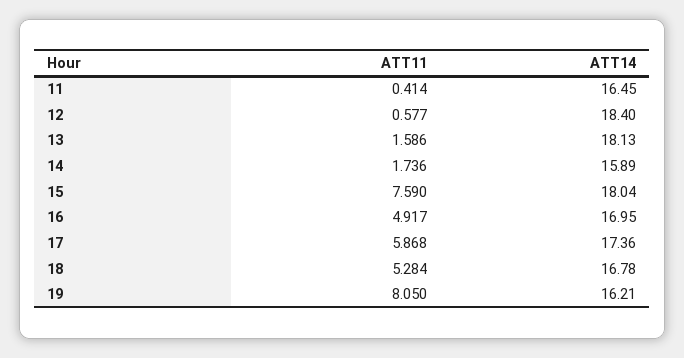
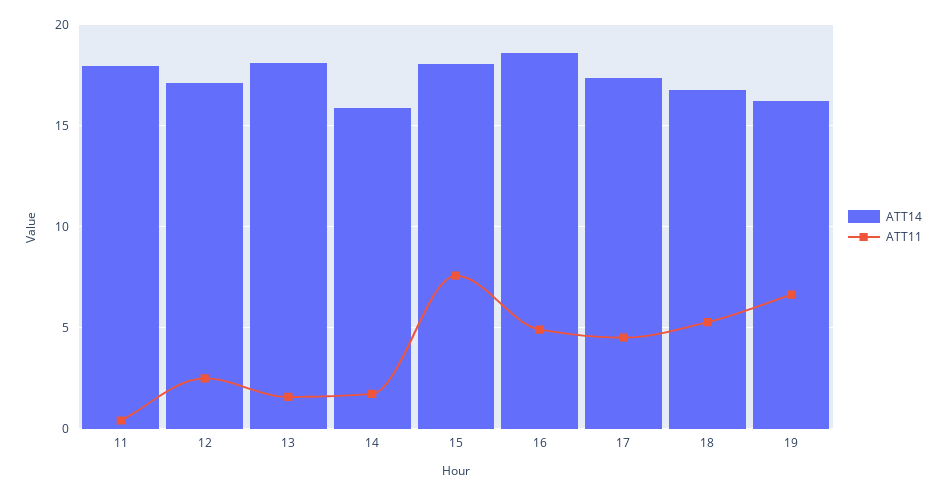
ATT14, 11: 16.45 -> 18
ATT11, 12: 0.577 -> 2.5
ATT14, 12: 18.4 -> 17
ATT14, 16: 16.95 -> 18.5
ATT11, 17: 5.868 -> 4.5
ATT11, 19: 8.05 -> 6.5

